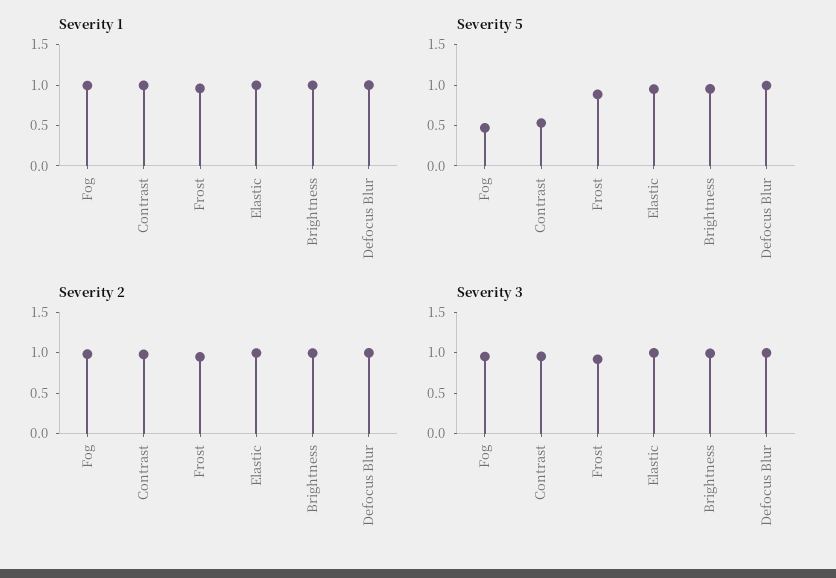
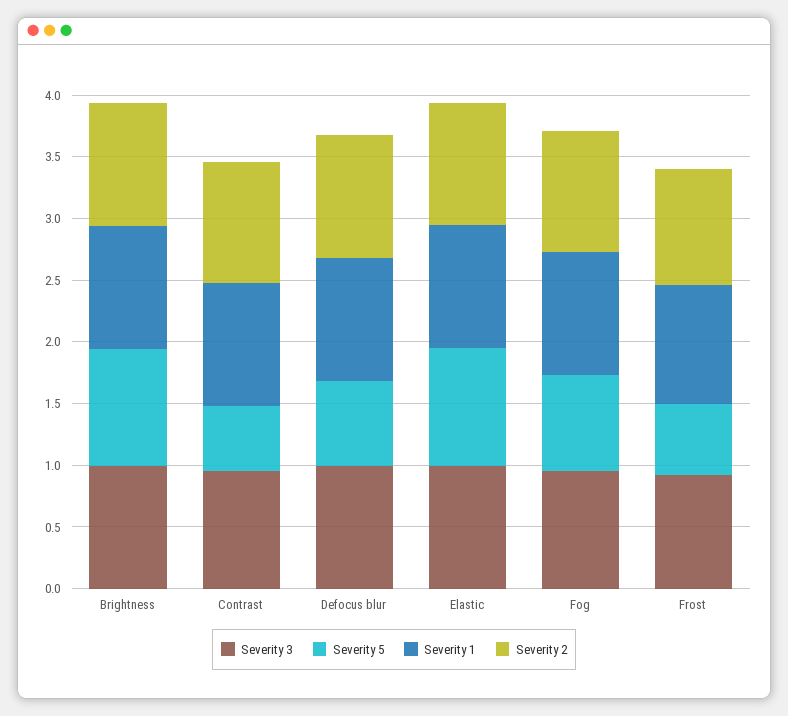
Severity 5, Fog: 0.5 -> 0.8
Severity 5, Frost: 0.9 -> 0.6
Severity 5, Defocus Blur: 1 -> 0.7

